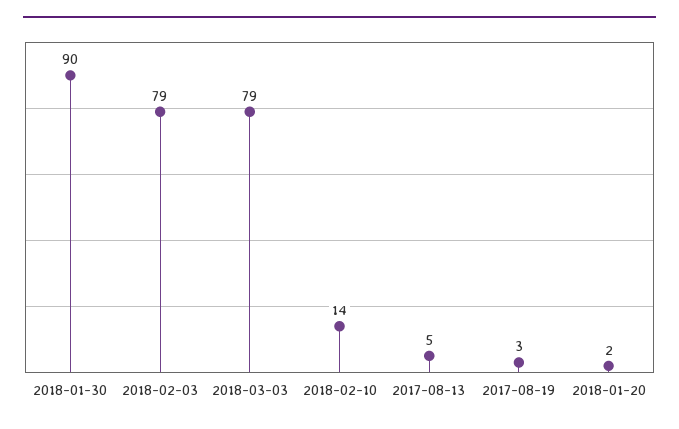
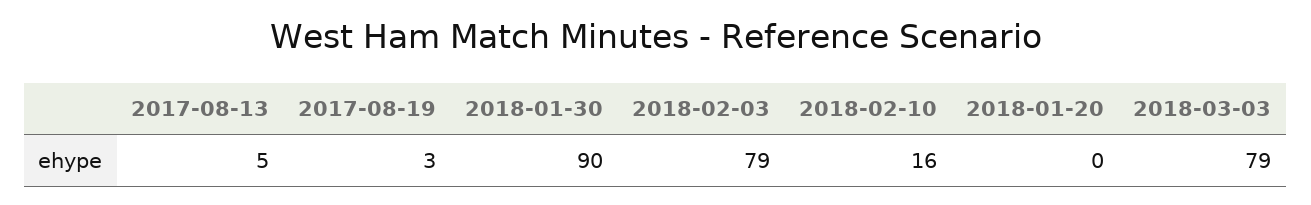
2018-02-10: 14 -> 16
2018-01-20: 2 -> 0

